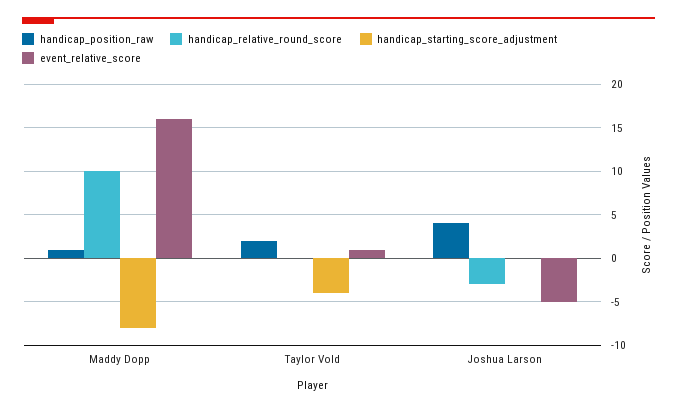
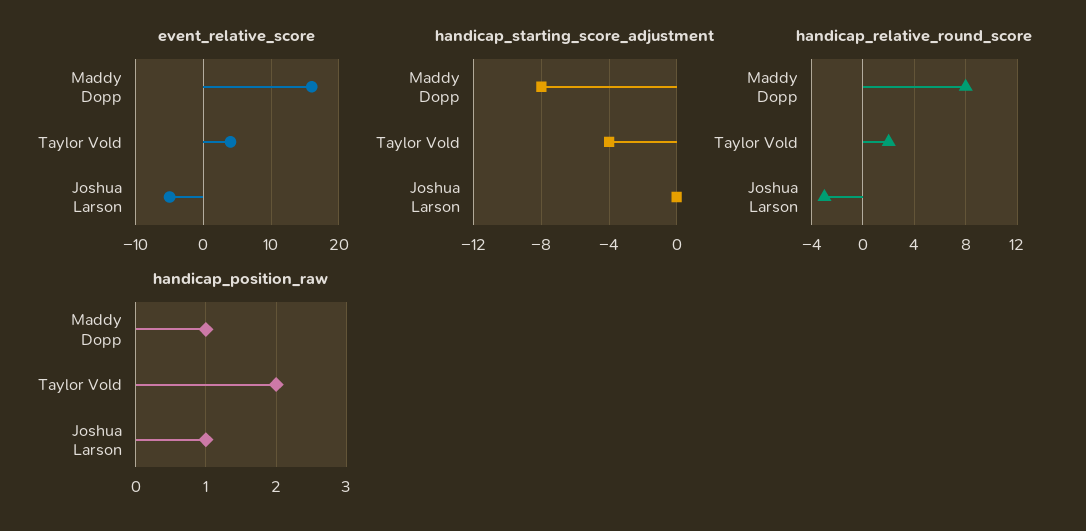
handicap_relative_round_score, Maddy Dopp: 10 -> 8
handicap_relative_round_score, Taylor Vold: 0 -> 2
event_relative_score, Taylor Vold: 1 -> 4
handicap_position_raw, Joshua Larson: 4 -> 1

